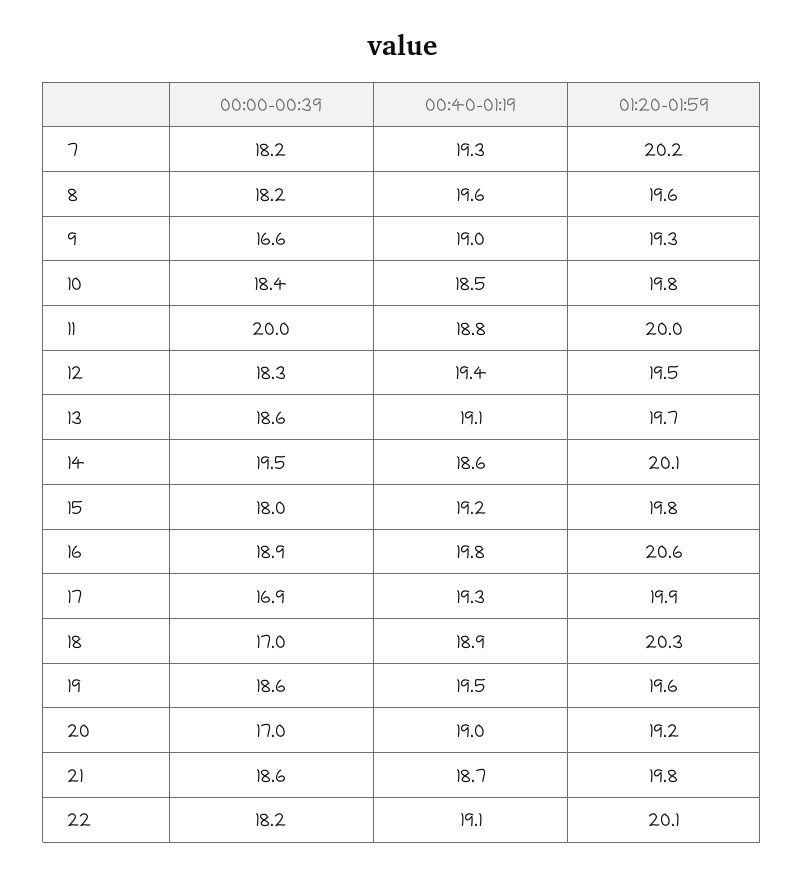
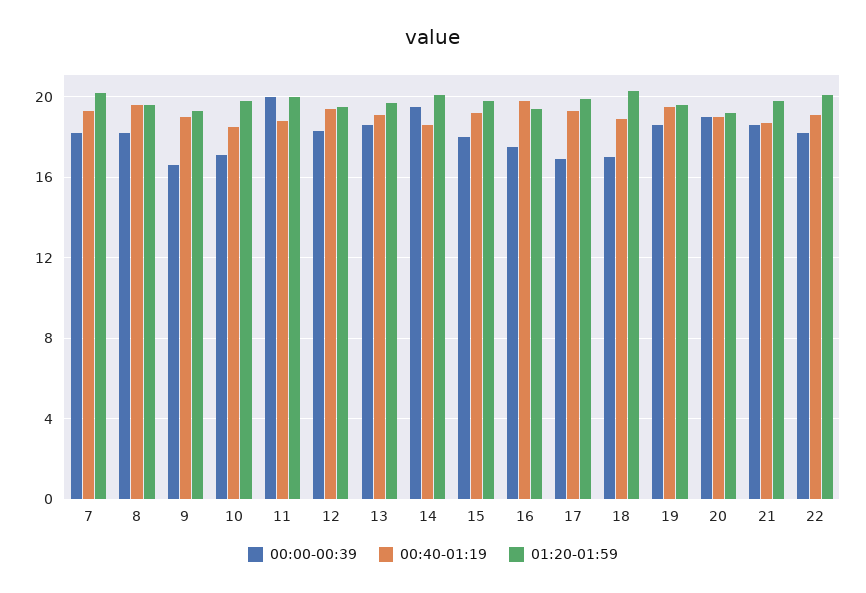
00:00-00:39, 10: 18.4 -> 17
00:00-00:39, 16: 18.9 -> 17.5
01:20-01:59, 16: 20.6 -> 19.5
00:00-00:39, 20: 17 -> 19

